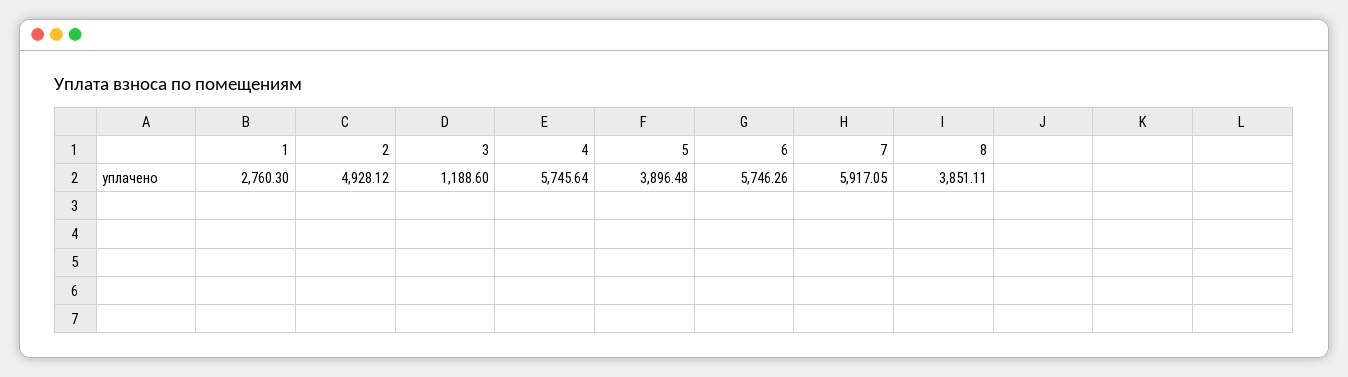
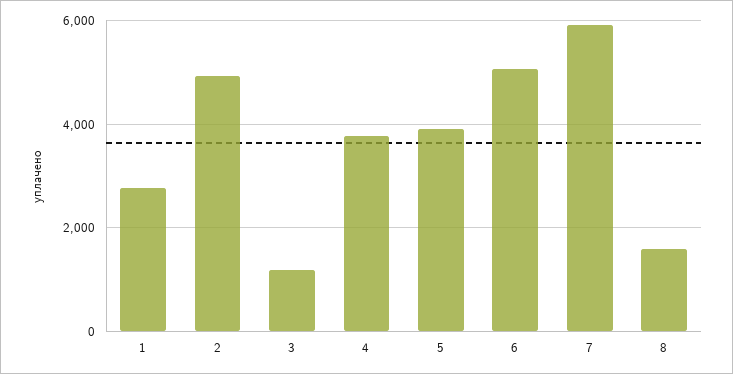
4: 5745.64 -> 3800
6: 5746.26 -> 5000
8: 3851.11 -> 1600

